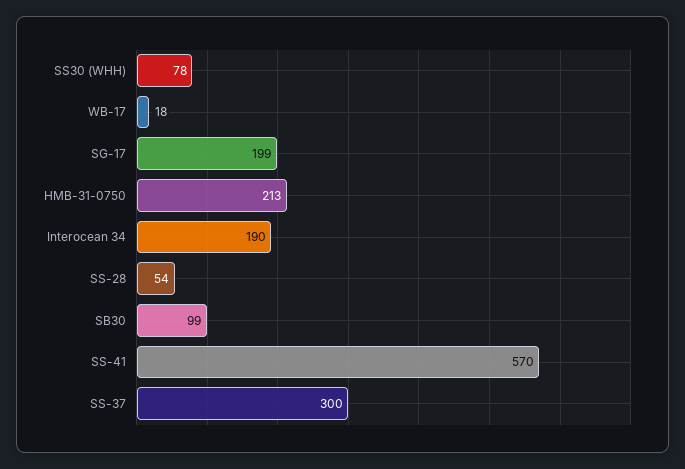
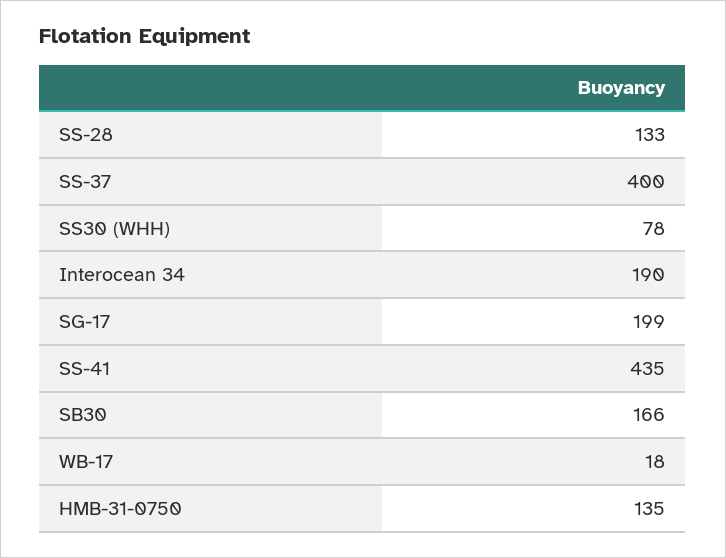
HMB-31-0750: 213 -> 135
SS-28: 54 -> 133
SB30: 99 -> 166
SS-41: 570 -> 435
SS-37: 300 -> 400

